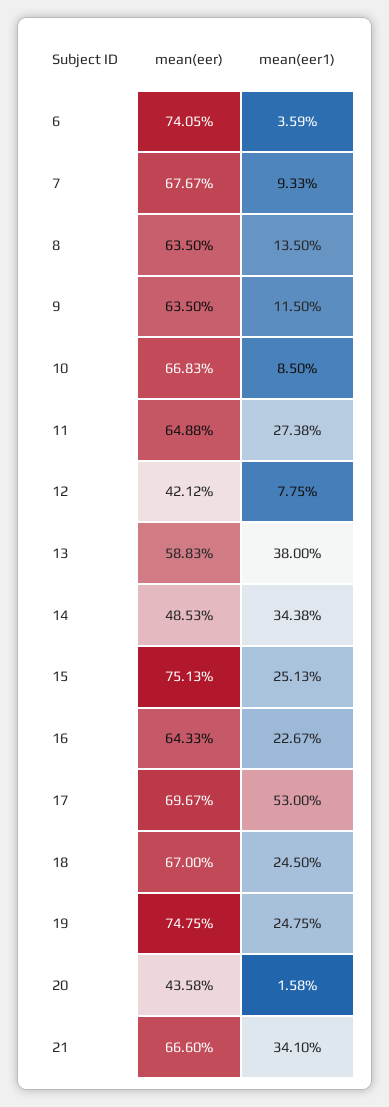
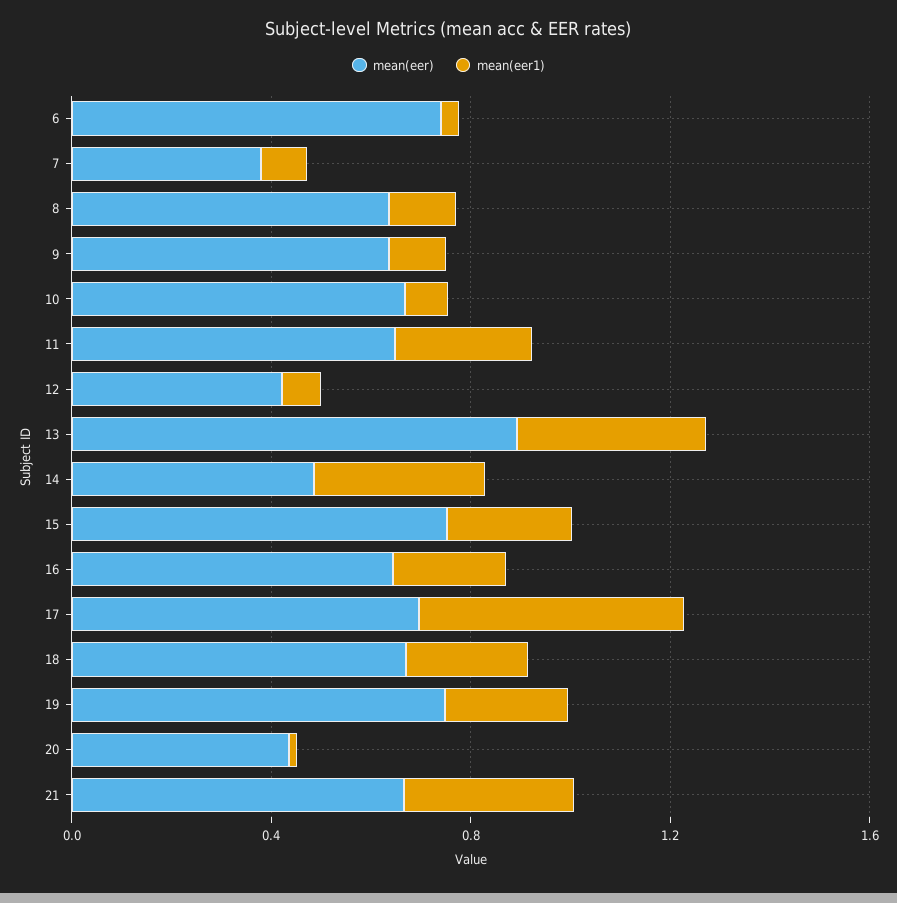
mean(eer), 7: 0.6767 -> 0.4
mean(eer), 13: 0.5883 -> 0.9

